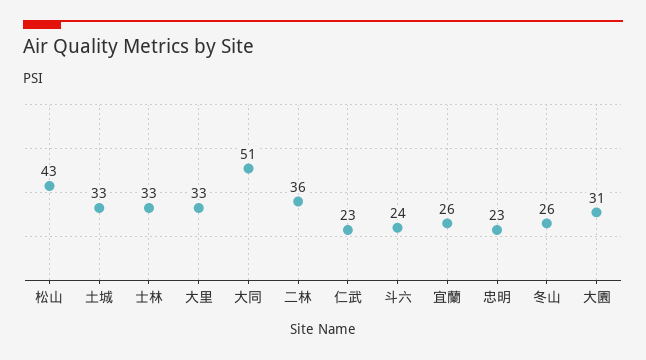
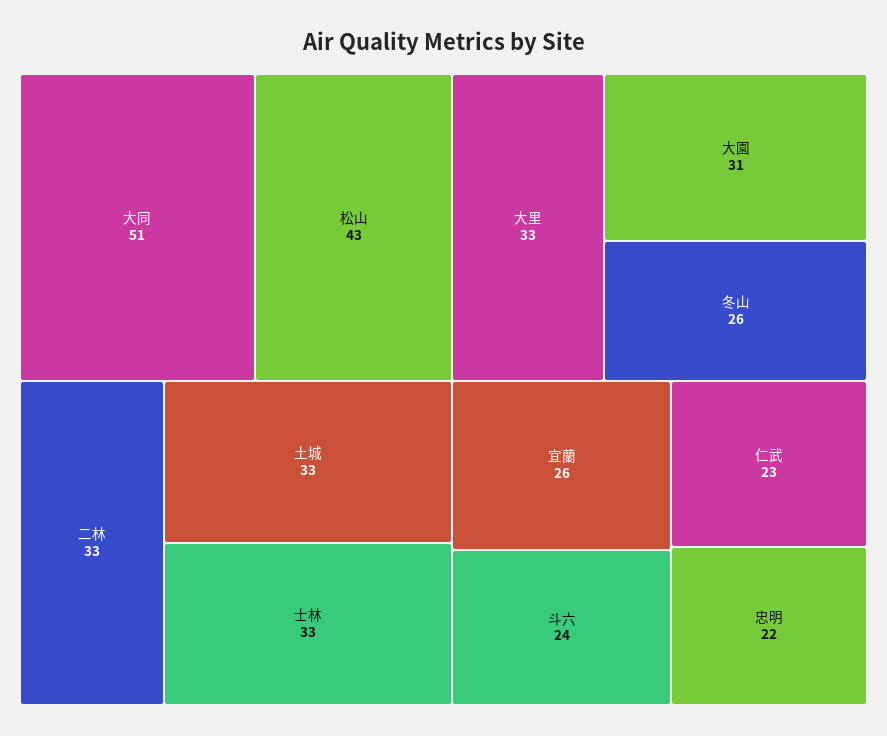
二林: 36 -> 33
忠明: 23 -> 22

